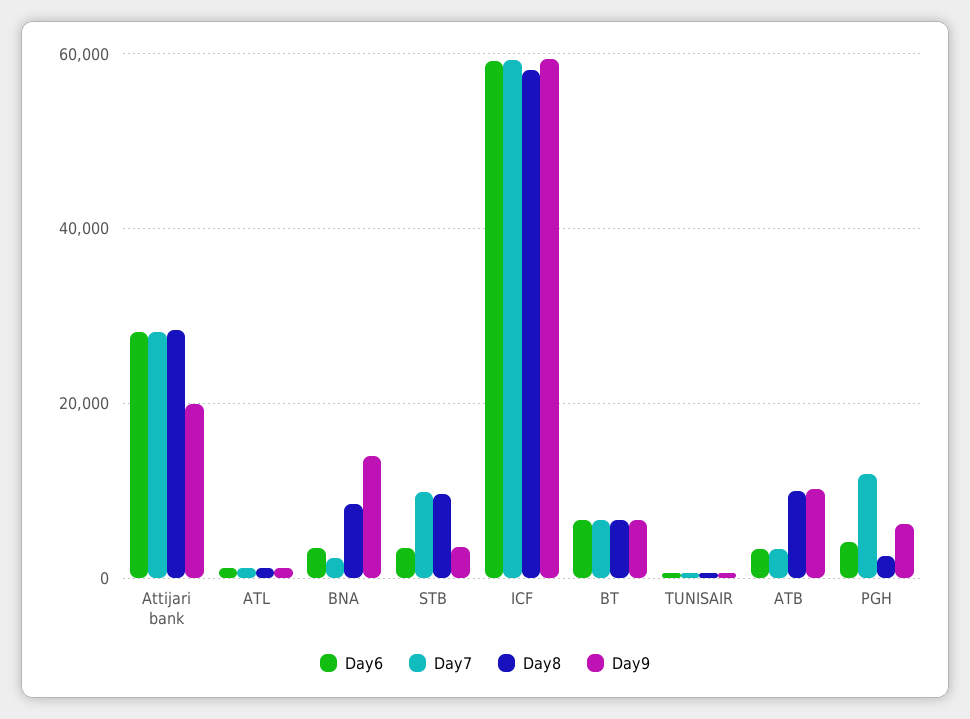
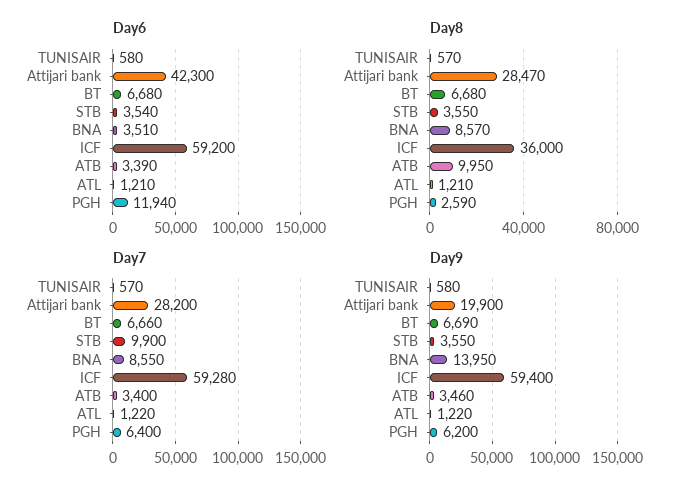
Day6, Attijari bank: 28000 -> 42300
Day7, BNA: 2000 -> 8550
Day8, STB: 10000 -> 3550
Day8, ICF: 58000 -> 36000
Day9, ATB: 10000 -> 3460
Day6, PGH: 4000 -> 11940
Day7, PGH: 12000 -> 6400

